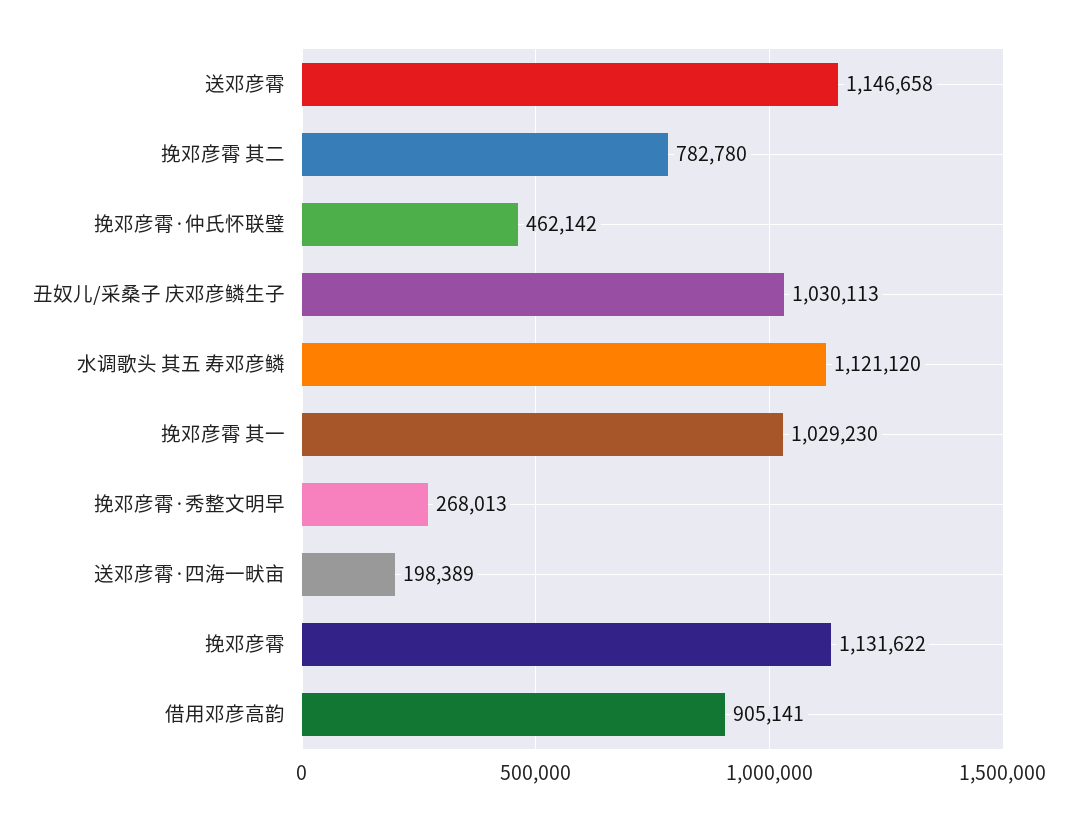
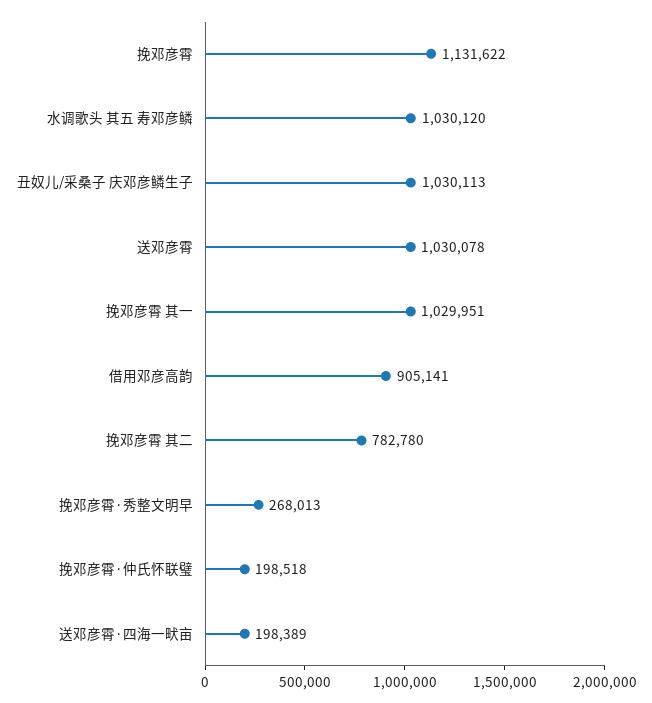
送邓彦霄: 1146658 -> 1030078
挽邓彦霄·仲氏怀联璧: 462142 -> 198518
水调歌头 其五 寿邓彦鳞: 1121120 -> 1030120
挽邓彦霄 其一: 1029230 -> 1029951

